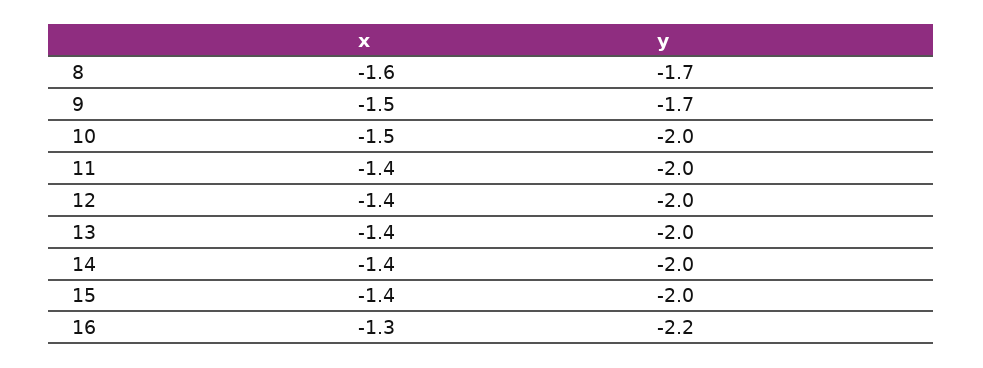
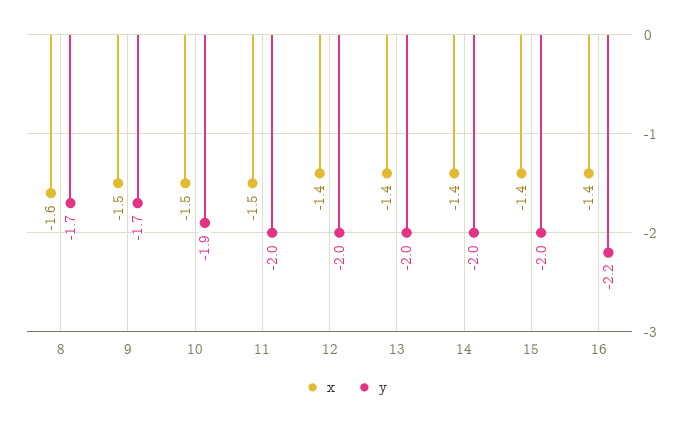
y, 10: -2 -> -1.9
x, 11: -1.4 -> -1.5
x, 16: -1.3 -> -1.4

